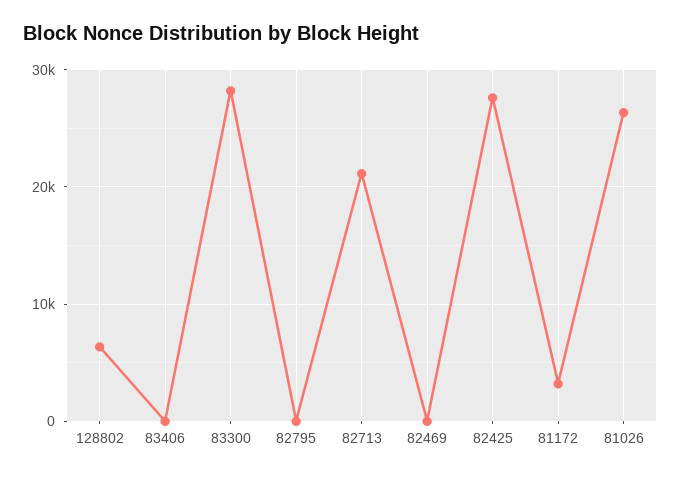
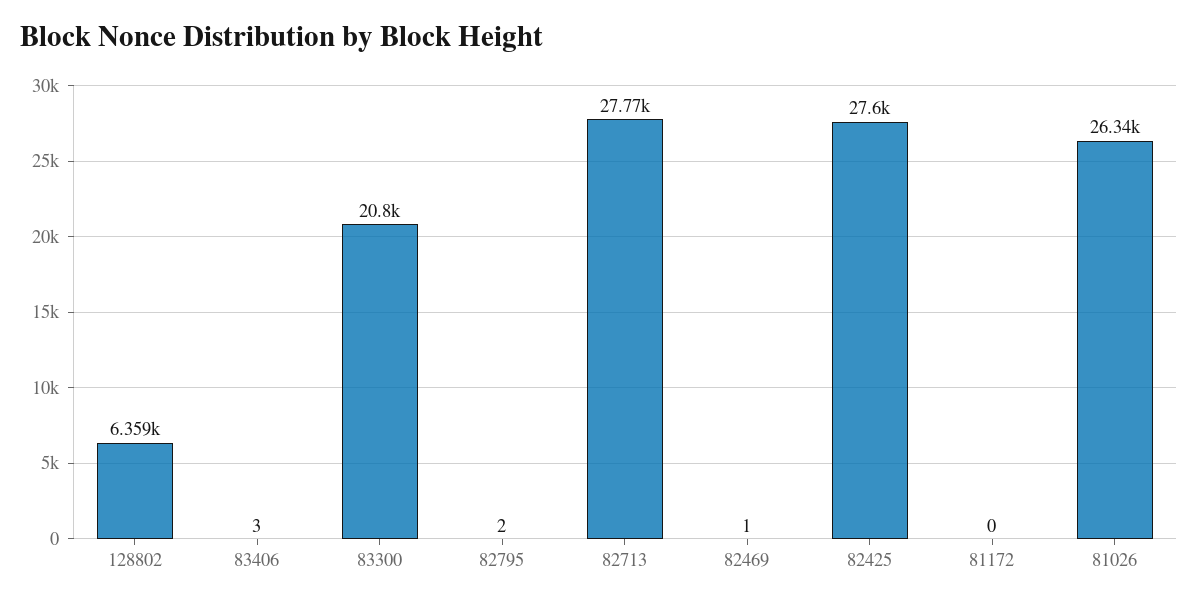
83300: 28000 -> 20800
82713: 21000 -> 27770
81172: 3000 -> 0

